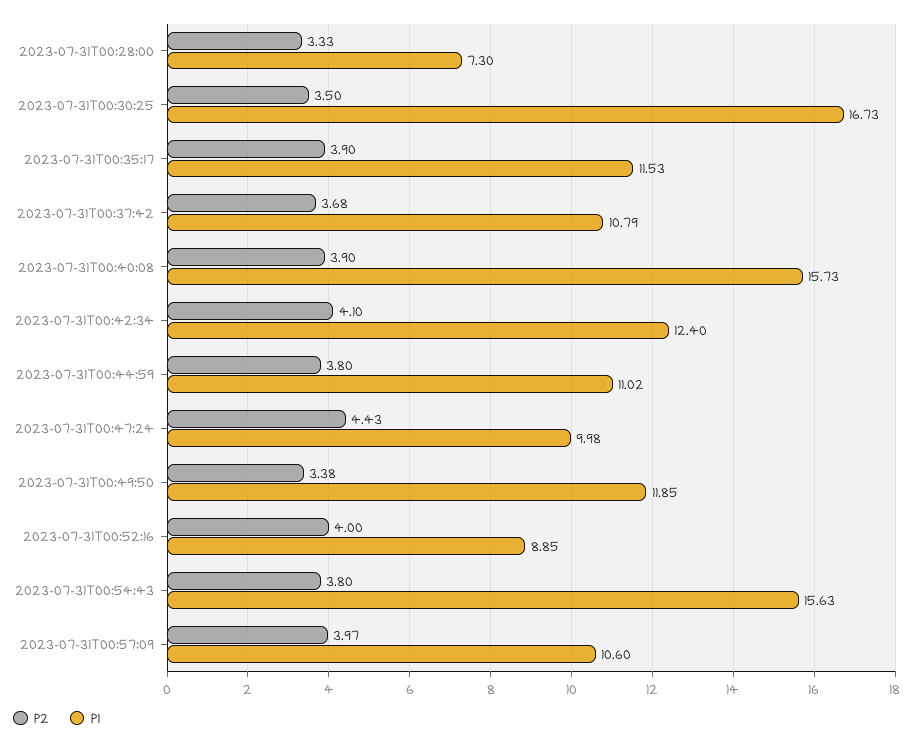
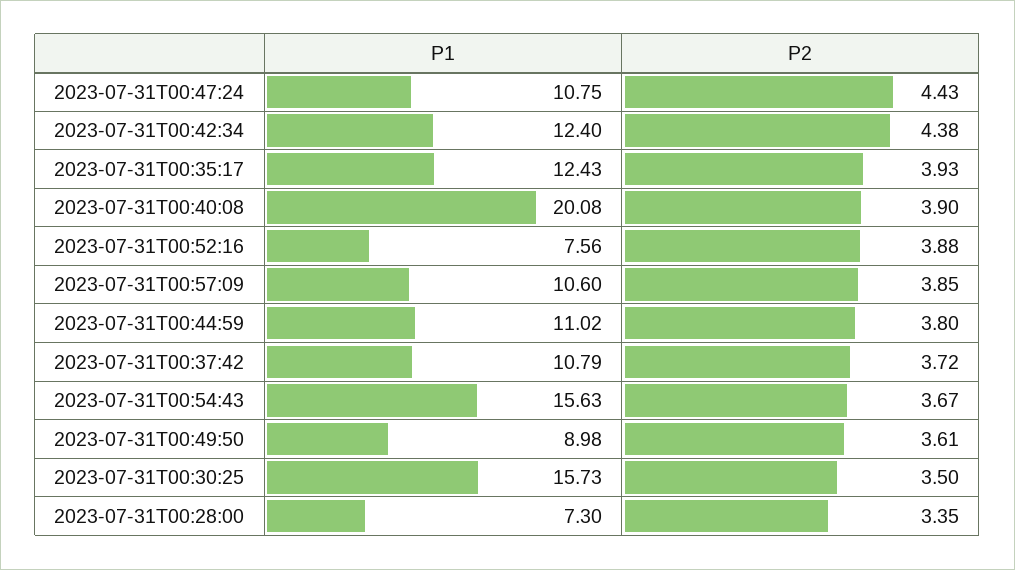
P2, 2023-07-31T00:28:00: 3.33 -> 3.35
P1, 2023-07-31T00:30:25: 16.73 -> 15.73
P2, 2023-07-31T00:35:17: 3.9 -> 3.93
P1, 2023-07-31T00:35:17: 11.53 -> 12.43
P2, 2023-07-31T00:37:42: 3.68 -> 3.72
P1, 2023-07-31T00:40:08: 15.73 -> 20.08
P2, 2023-07-31T00:42:34: 4.1 -> 4.38
P1, 2023-07-31T00:47:24: 9.98 -> 10.75
P2, 2023-07-31T00:49:50: 3.38 -> 3.61
P1, 2023-07-31T00:49:50: 11.85 -> 8.98
P2, 2023-07-31T00:52:16: 4 -> 3.88
P1, 2023-07-31T00:52:16: 8.85 -> 7.56
P2, 2023-07-31T00:54:43: 3.8 -> 3.67
P2, 2023-07-31T00:57:09: 3.97 -> 3.85

